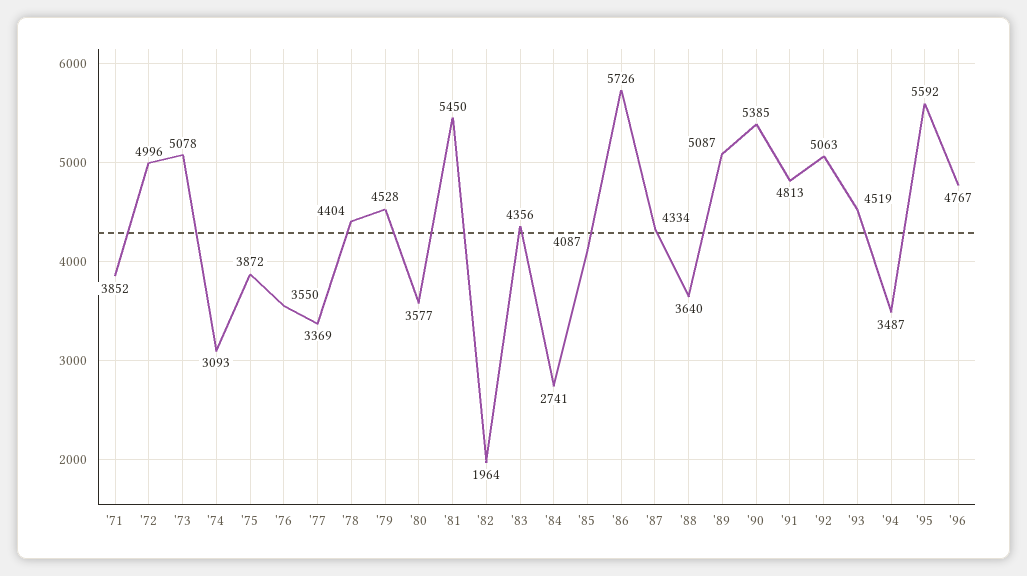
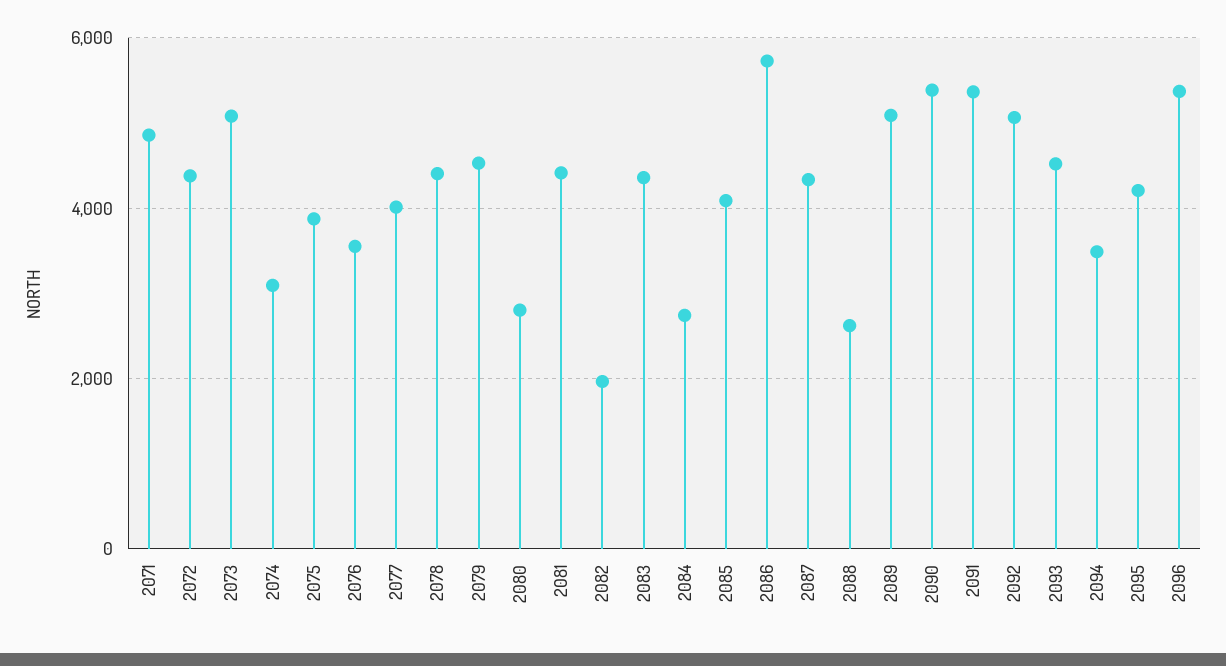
'71: 3852 -> 4800
'72: 4996 -> 4400
'77: 3369 -> 4000
'80: 3577 -> 2800
'81: 5450 -> 4400
'88: 3640 -> 2600
'91: 4813 -> 5400
'95: 5592 -> 4200
'96: 4767 -> 5400

